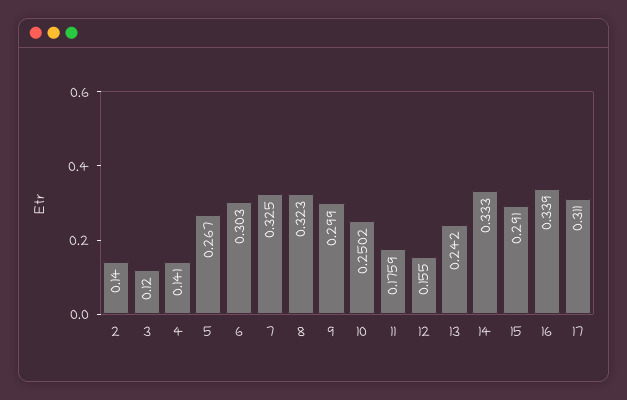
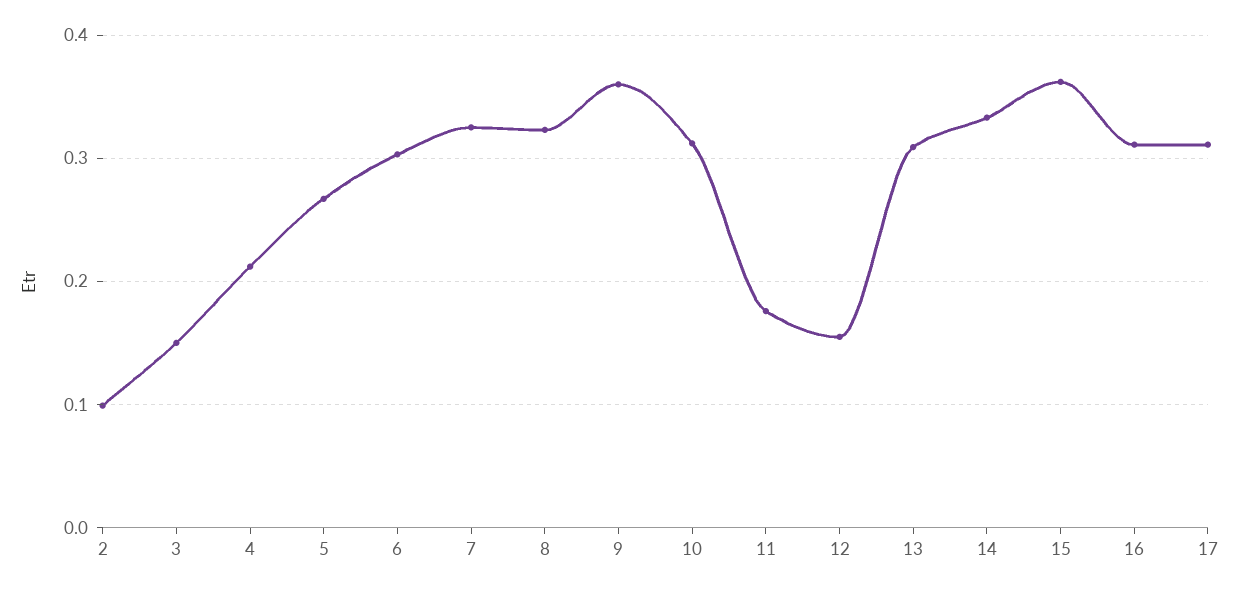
2: 0.14 -> 0.1
3: 0.12 -> 0.15
4: 0.141 -> 0.21
9: 0.299 -> 0.36
10: 0.2502 -> 0.31
13: 0.242 -> 0.31
15: 0.291 -> 0.36
16: 0.339 -> 0.31

